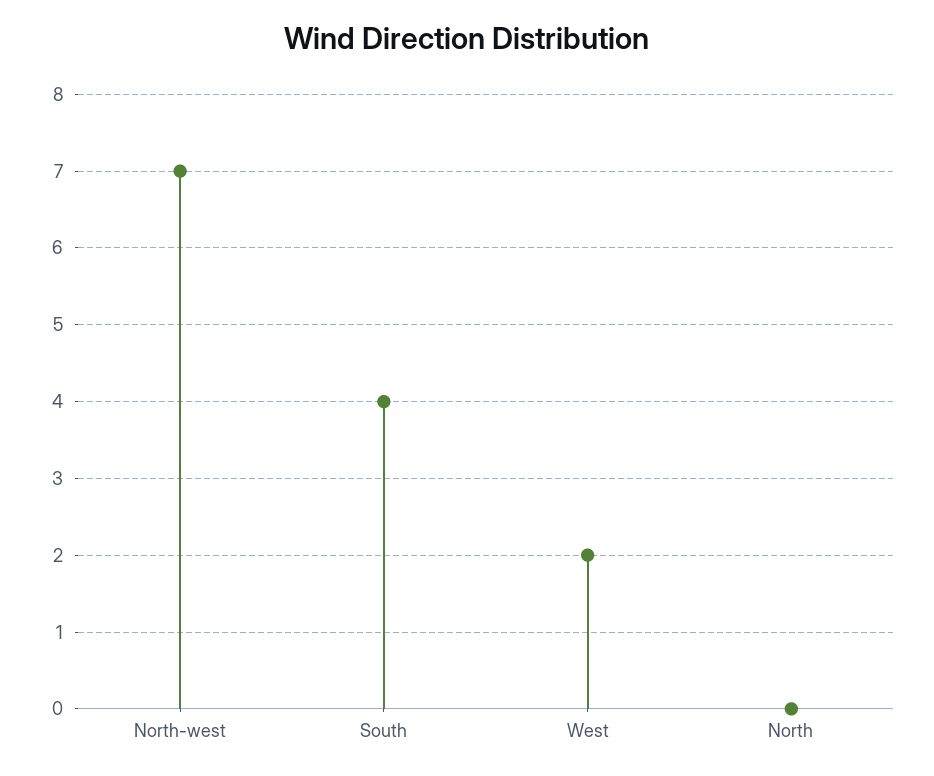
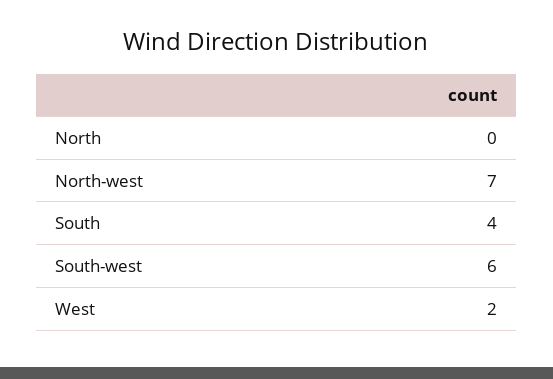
South-west: none -> 6

